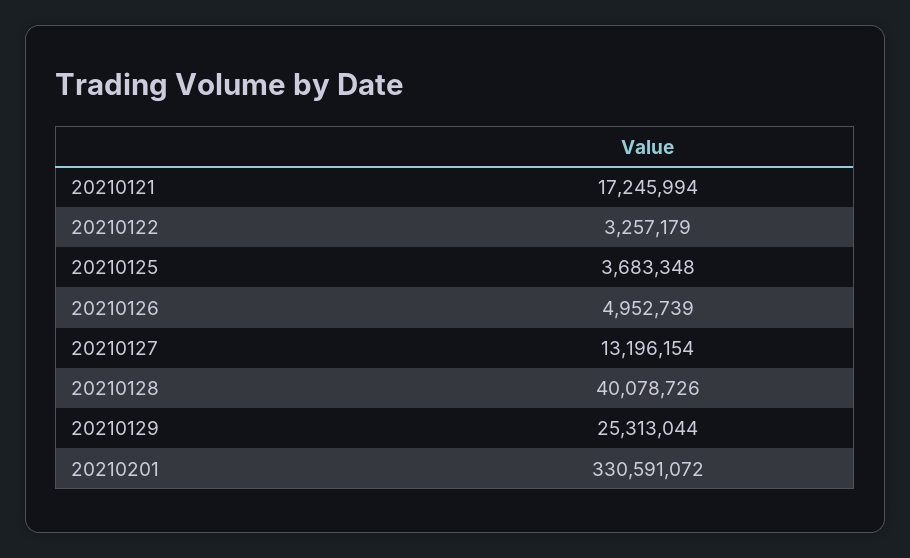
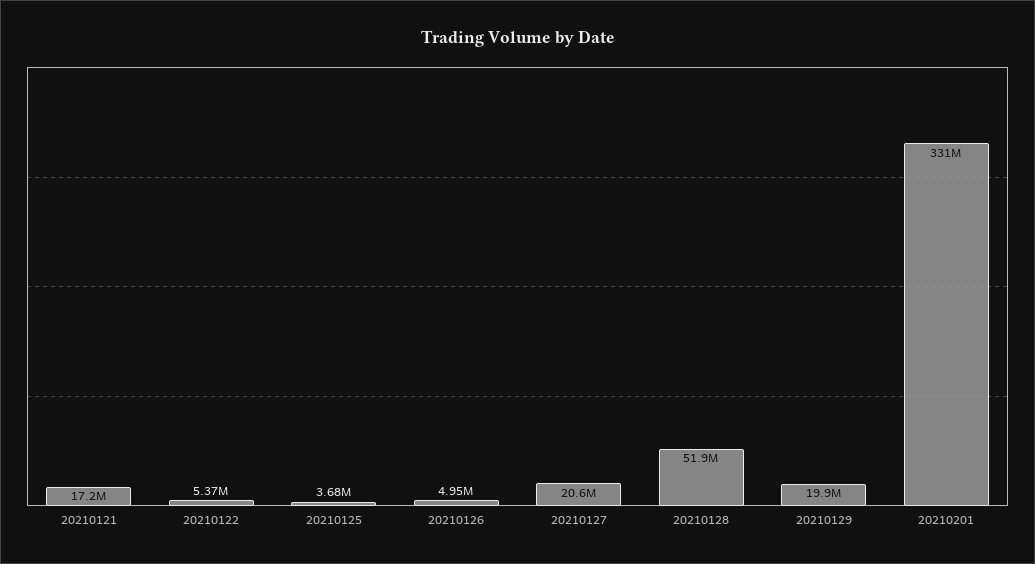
20210122: 3257179 -> 5370000
20210127: 13196154 -> 20600000
20210128: 40078726 -> 51900000
20210129: 25313044 -> 19900000

